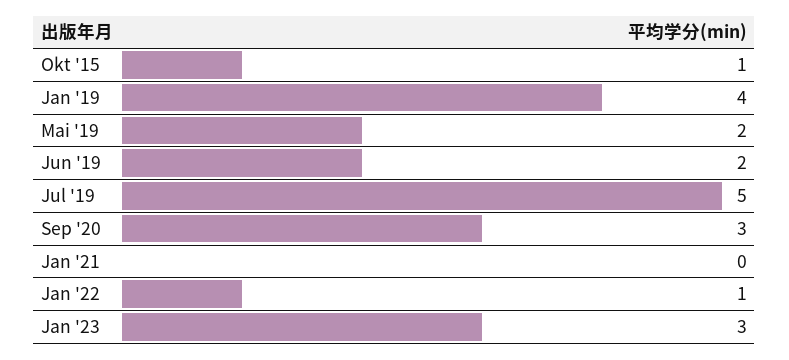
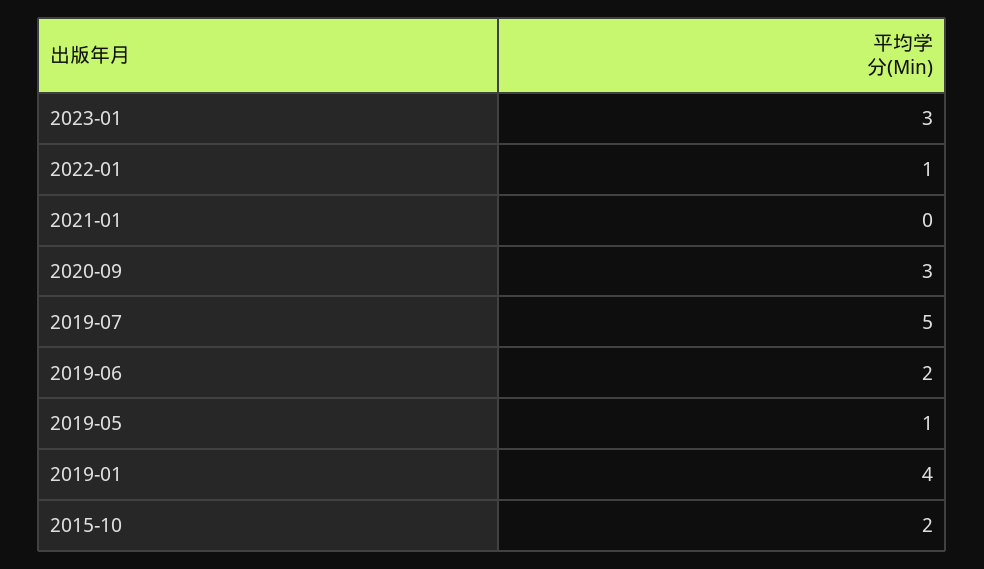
Okt '15: 1 -> 2
Mai '19: 2 -> 1

